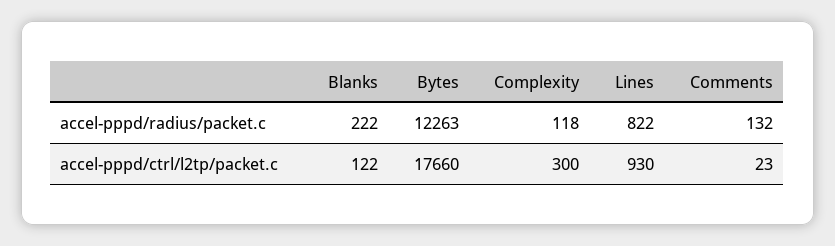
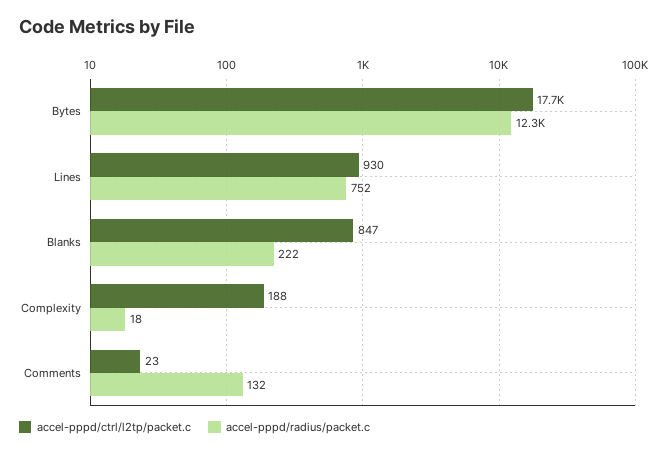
accel-pppd/radius/packet.c, Complexity: 118 -> 18
accel-pppd/radius/packet.c, Lines: 822 -> 752
accel-pppd/ctrl/l2tp/packet.c, Blanks: 122 -> 847
accel-pppd/ctrl/l2tp/packet.c, Complexity: 300 -> 188

